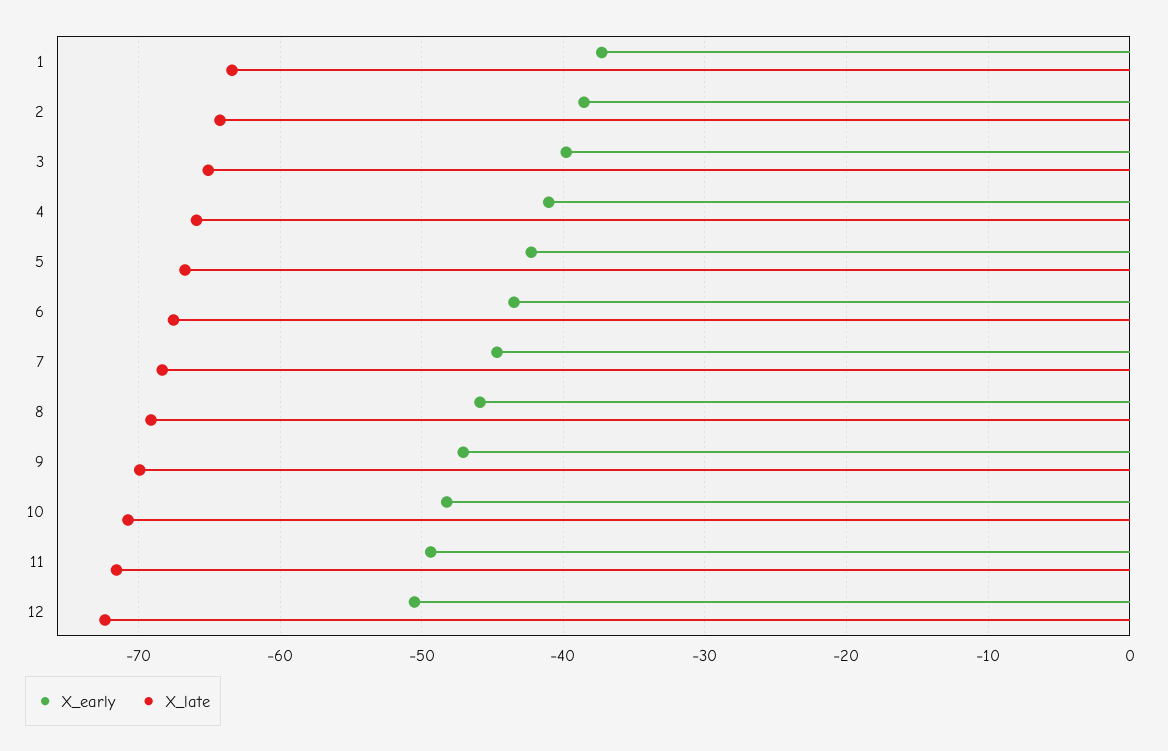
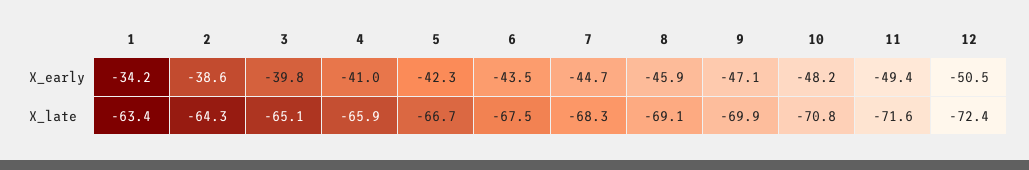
X_early, 1: -37 -> -34.2

